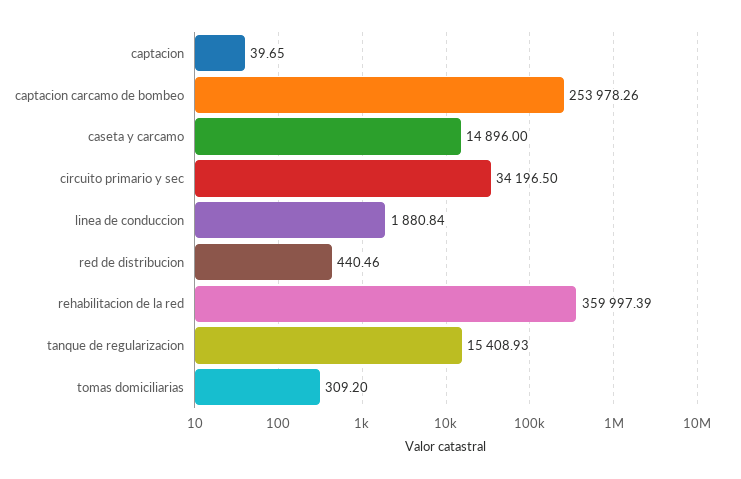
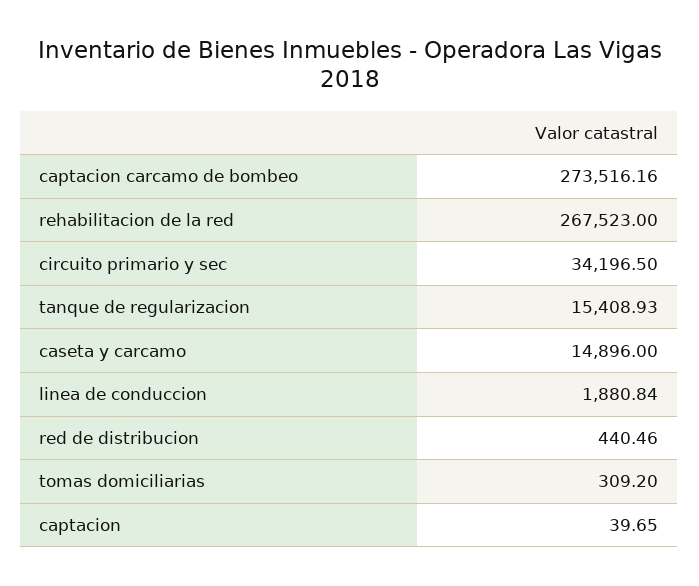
captacion carcamo de bombeo: 253978.26 -> 273516.16
rehabilitacion de la red: 359997.39 -> 267523

